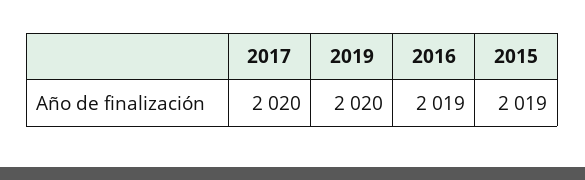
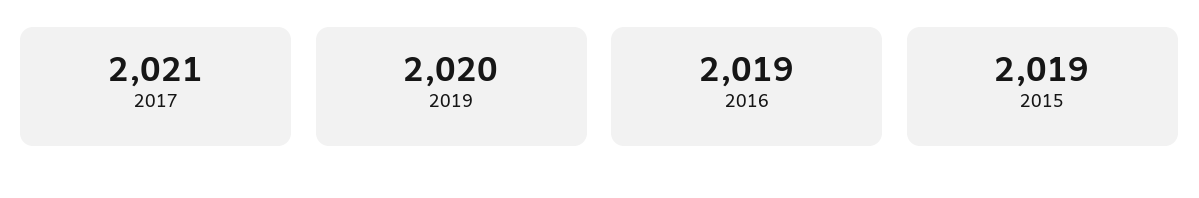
2017: 2020 -> 2021

